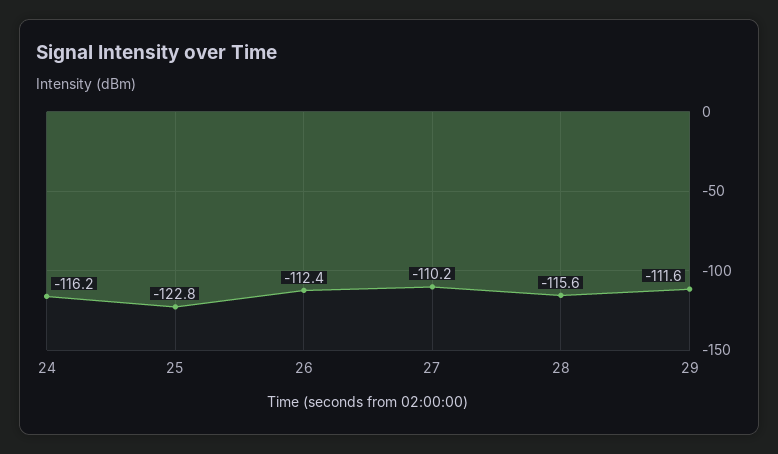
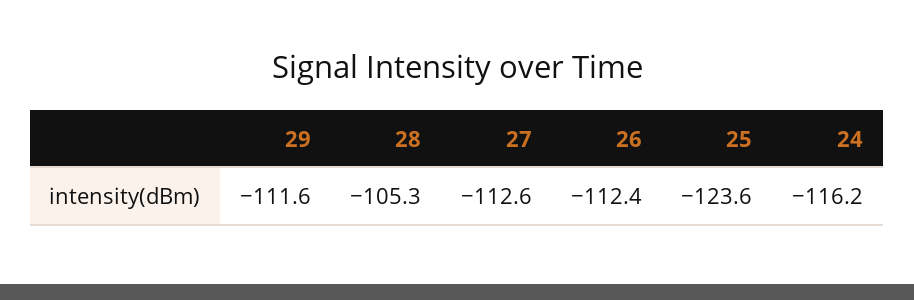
25: -122.8 -> -123.6
27: -110.2 -> -112.6
28: -115.6 -> -105.3

